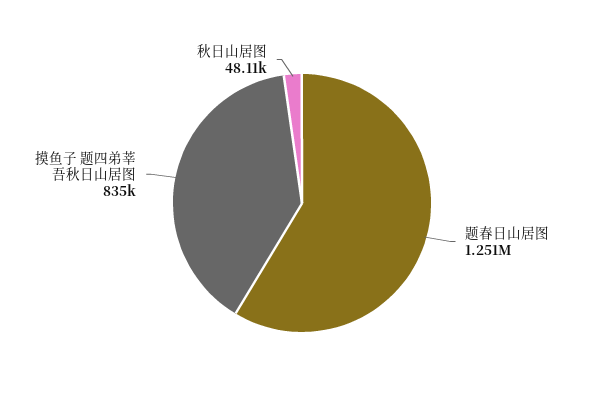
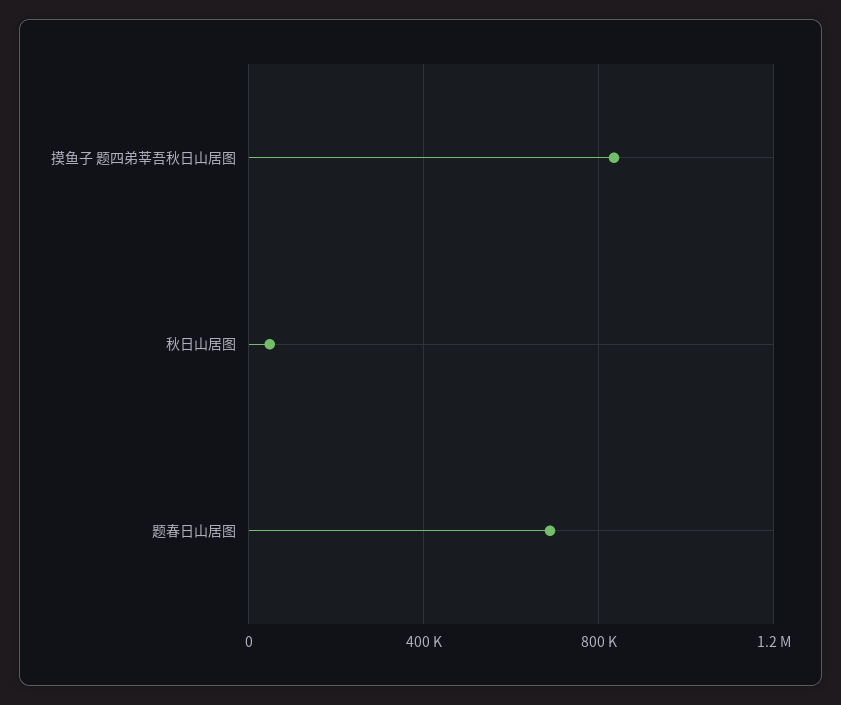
题春日山居图: 1251000 -> 700000

